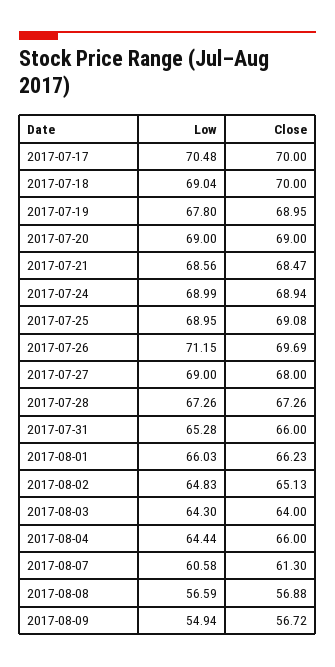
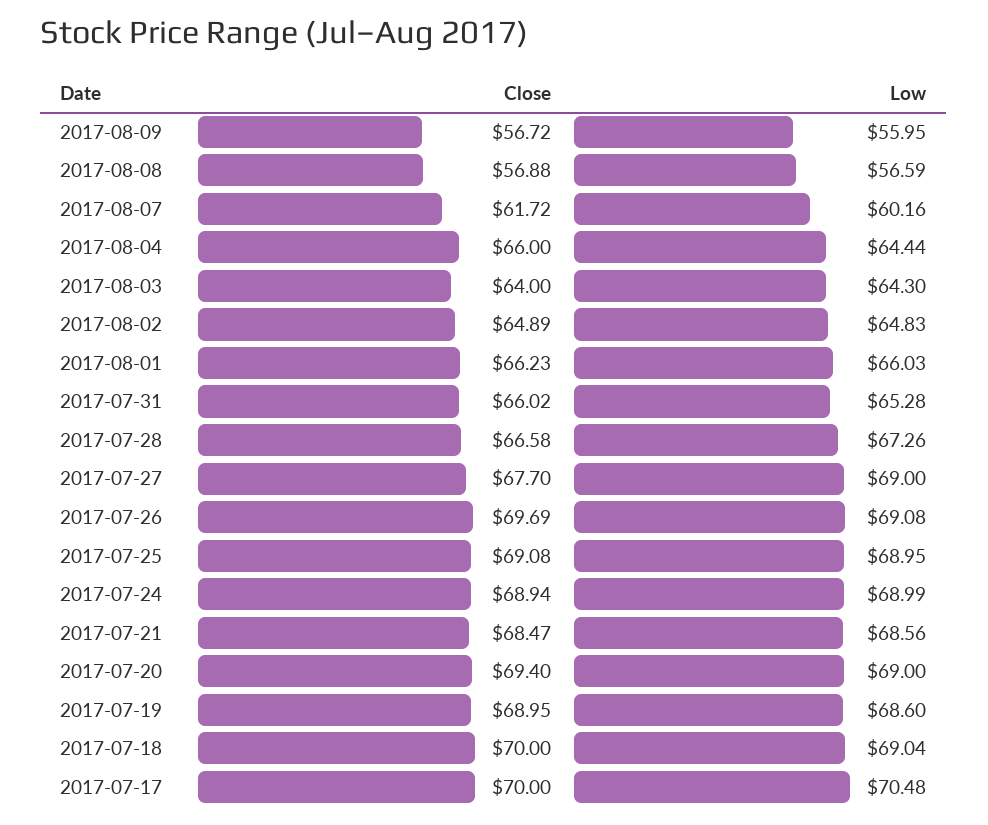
Low, 2017-07-19: 67.8 -> 68.6
Close, 2017-07-20: 69 -> 69.4
Low, 2017-07-26: 71.15 -> 69.08
Close, 2017-07-27: 68 -> 67.7
Close, 2017-07-28: 67.26 -> 66.58
Close, 2017-07-31: 66 -> 66.02
Close, 2017-08-02: 65.13 -> 64.89
Low, 2017-08-07: 60.58 -> 60.16
Close, 2017-08-07: 61.3 -> 61.72
Low, 2017-08-09: 54.94 -> 55.95

